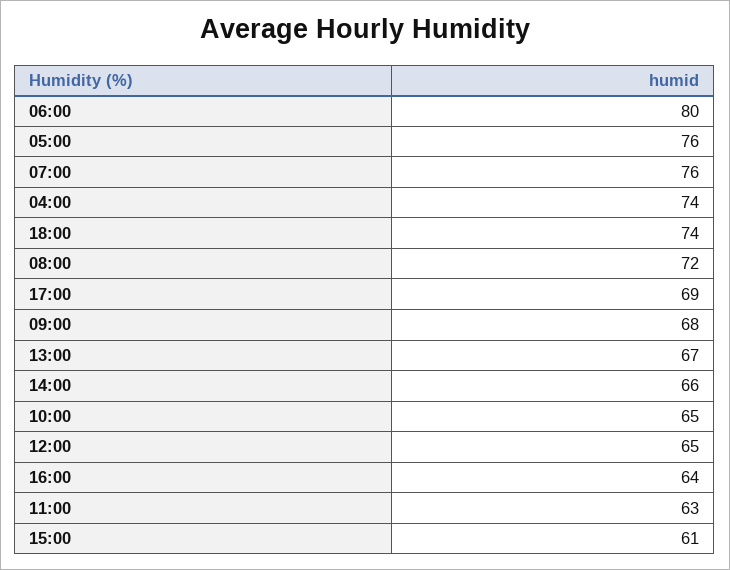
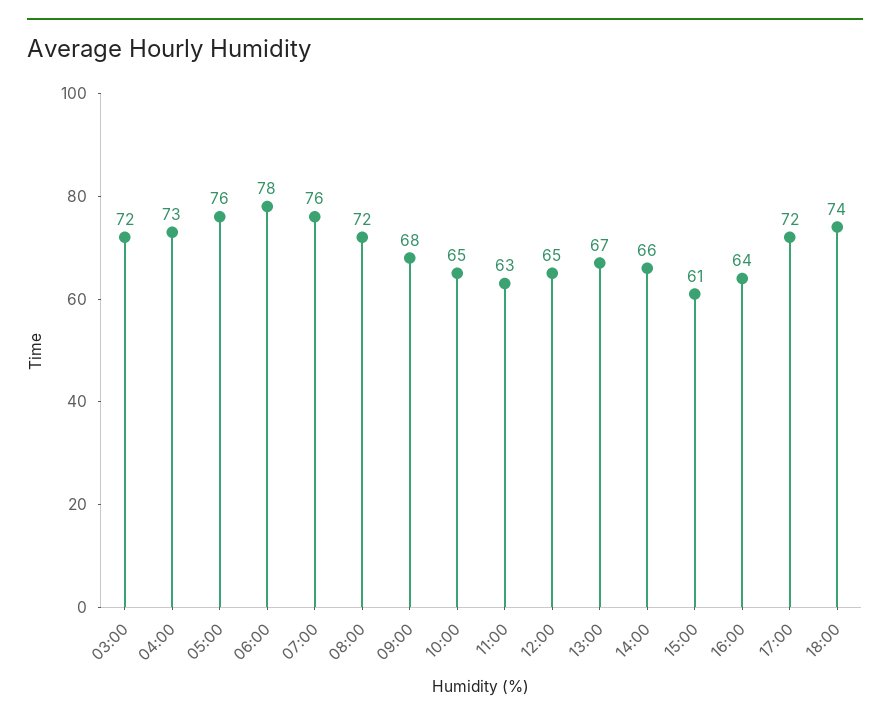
06:00: 80 -> 78
04:00: 74 -> 73
17:00: 69 -> 72
03:00: none -> 72

